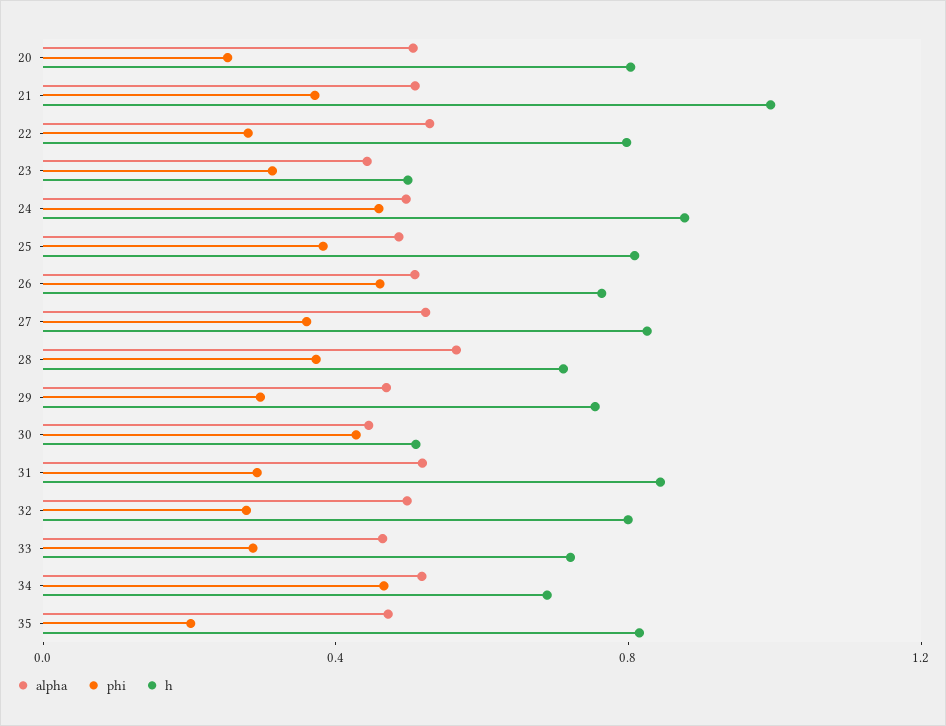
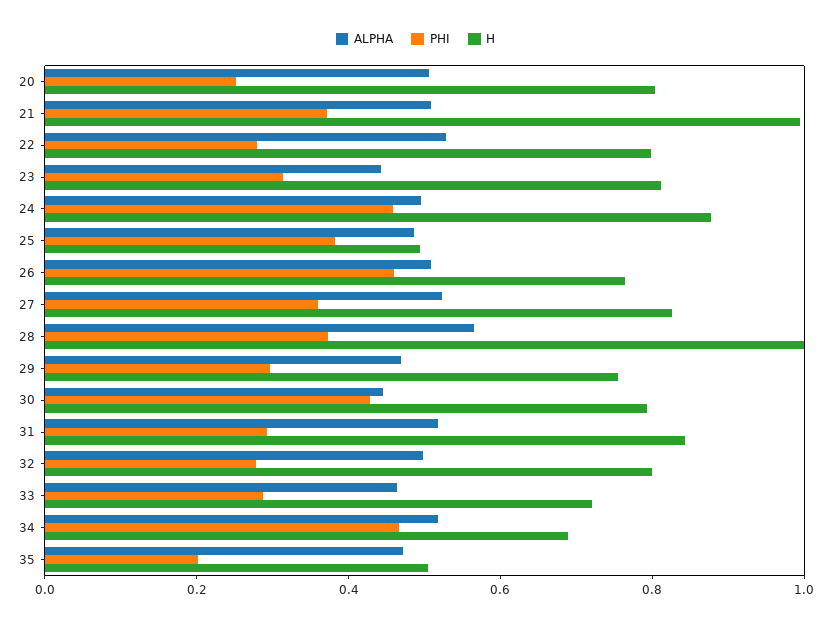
h, 23: 0.5 -> 0.8
h, 25: 0.8 -> 0.5
h, 28: 0.7 -> 1
h, 30: 0.5 -> 0.8
h, 35: 0.8 -> 0.5

